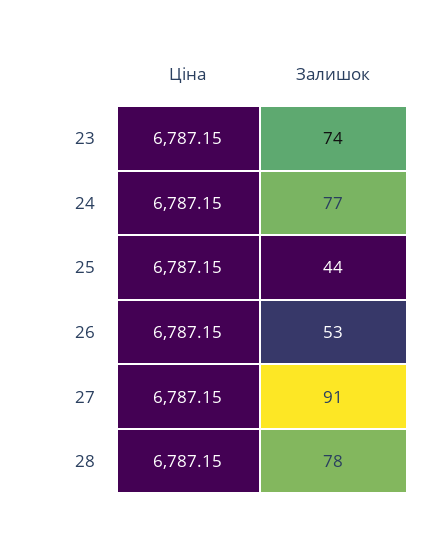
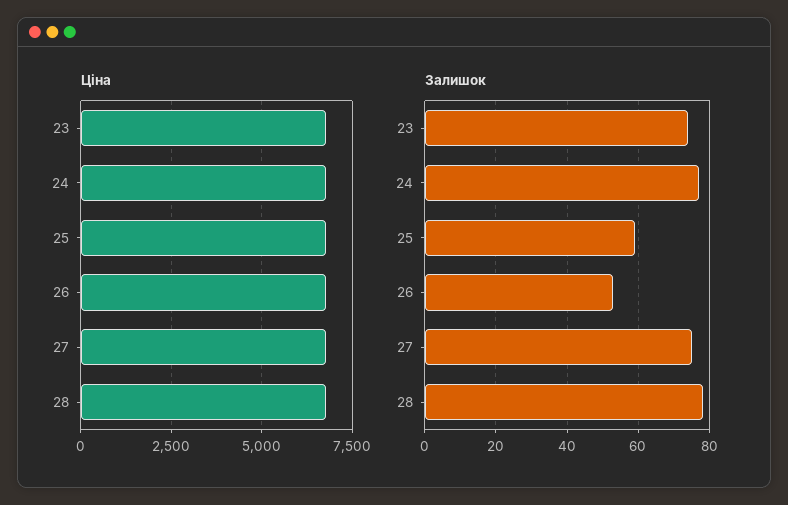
Залишок, 25: 44 -> 60
Залишок, 27: 91 -> 75

